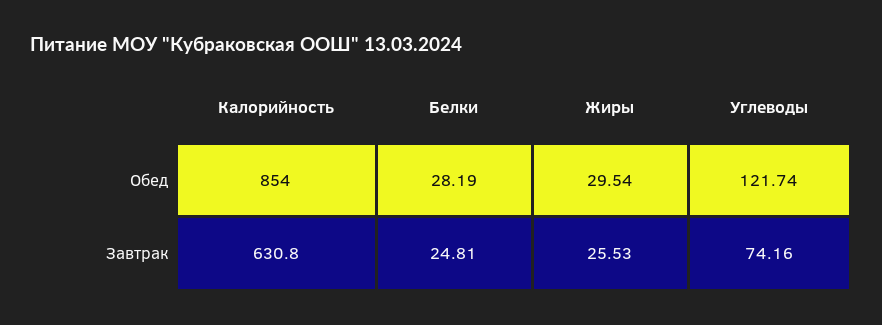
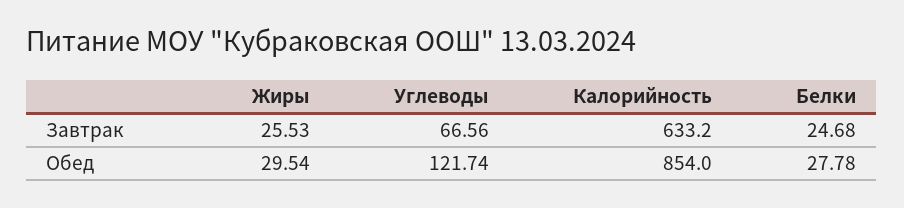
Белки, Обед: 28.19 -> 27.78
Калорийность, Завтрак: 630.8 -> 633.2
Белки, Завтрак: 24.81 -> 24.68
Углеводы, Завтрак: 74.16 -> 66.56

